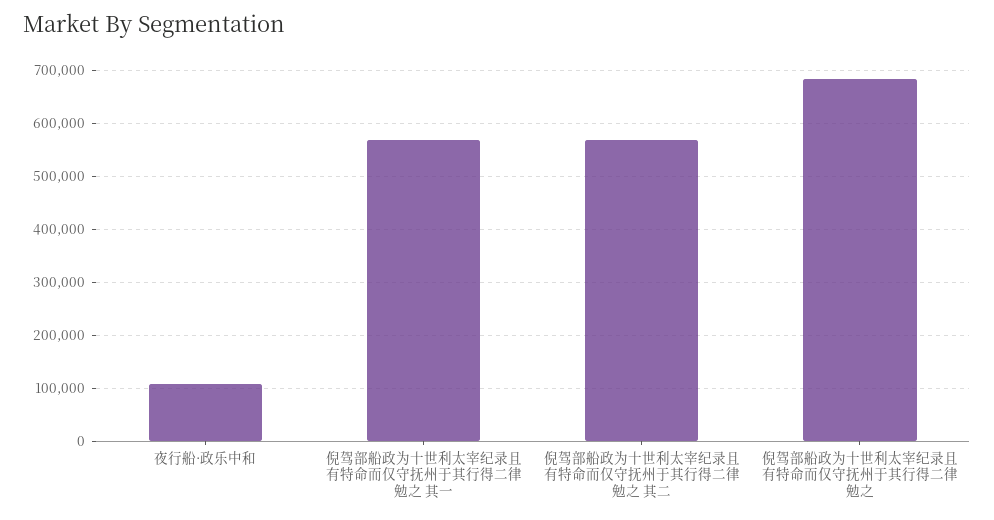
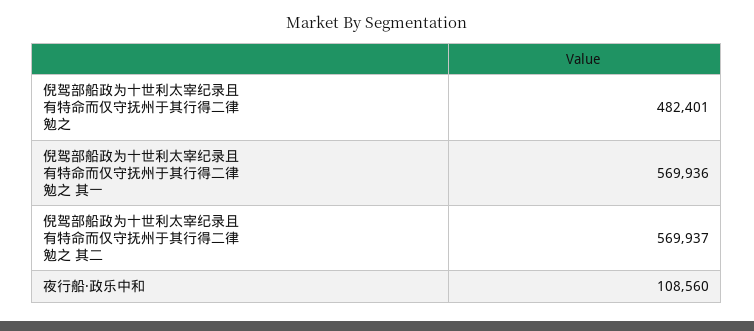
倪驾部船政为十世利太宰纪录且有特命而仅守抚州于其行得二律勉之: 680000 -> 482401

